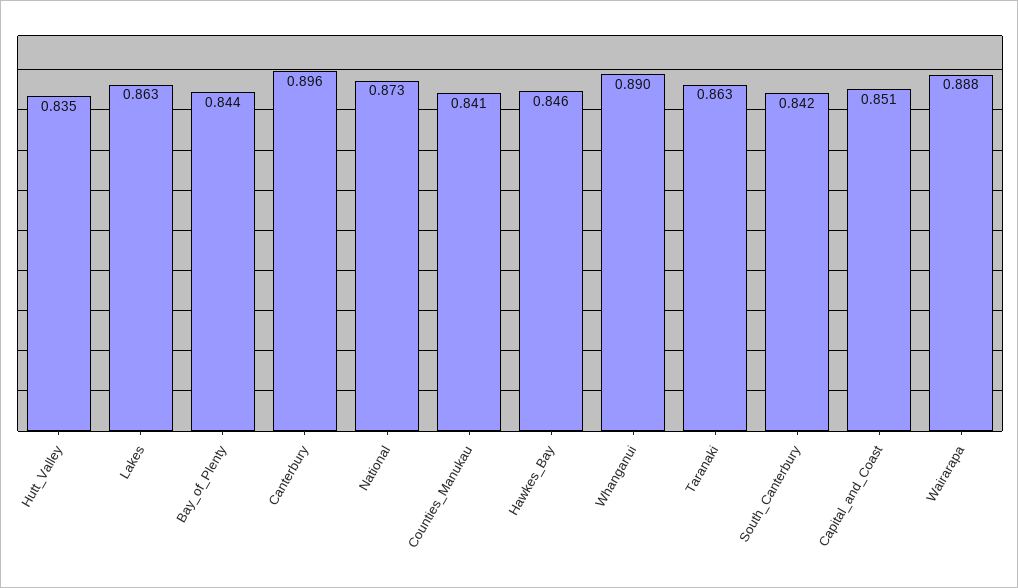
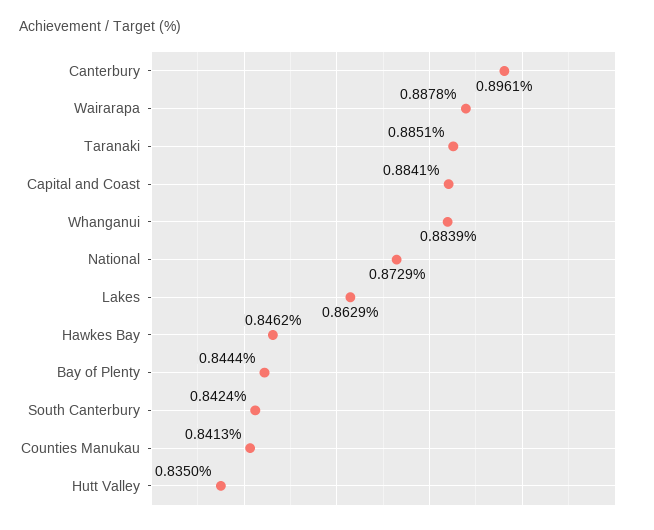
Whanganui: 0.89 -> 0.8839
Taranaki: 0.863 -> 0.8851
Capital_and_Coast: 0.851 -> 0.8841

